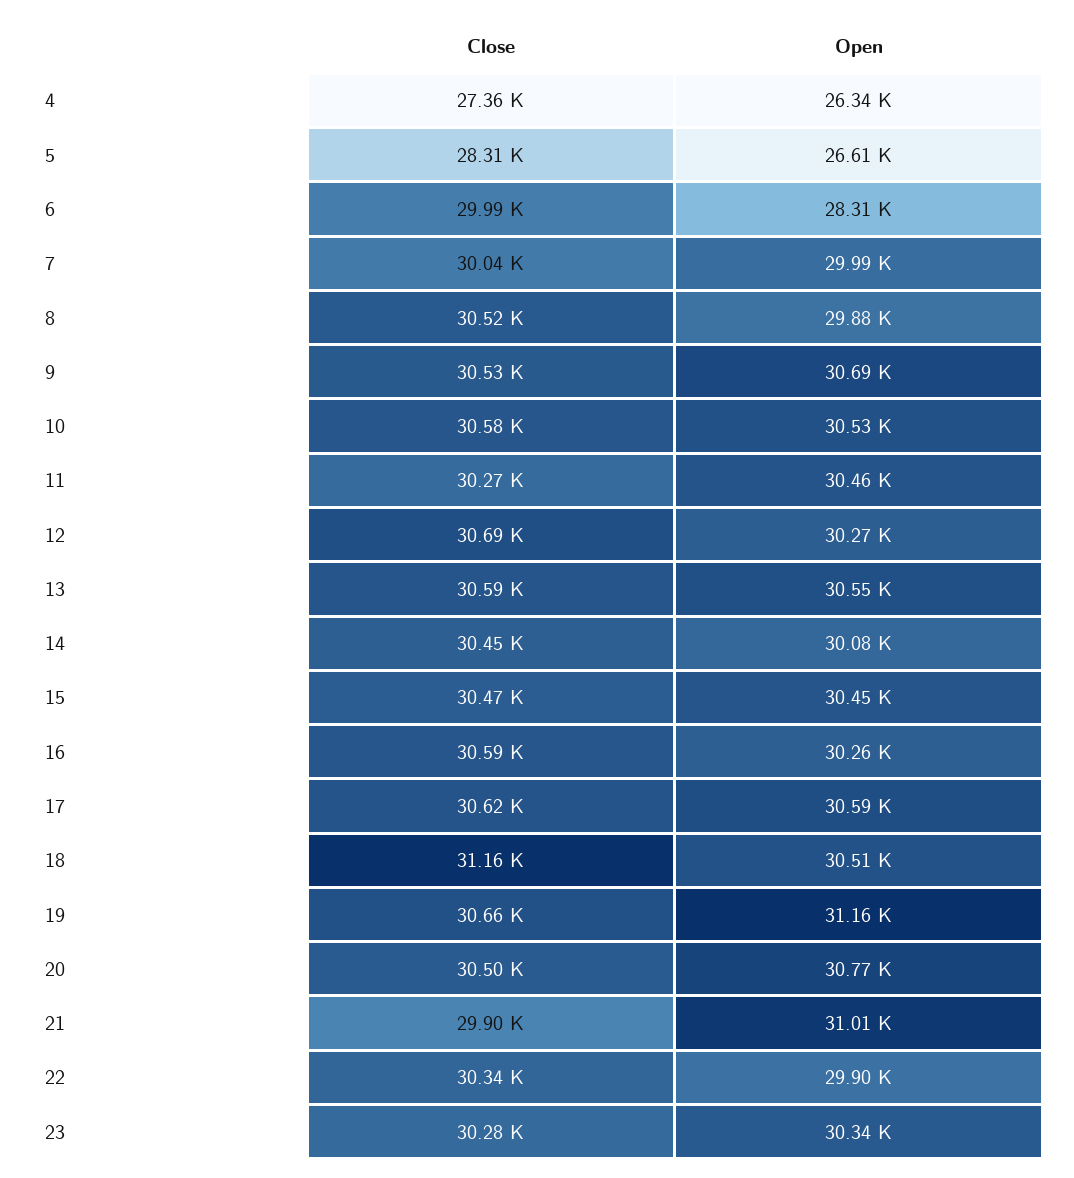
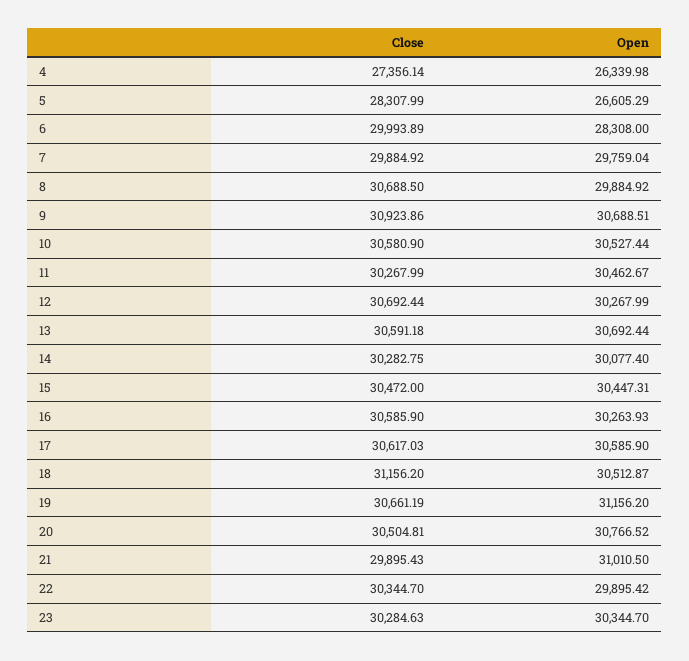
Close, 7: 30040 -> 29884.92
Open, 7: 29990 -> 29759.04
Close, 8: 30520 -> 30688.5
Close, 9: 30530 -> 30923.86
Open, 13: 30550 -> 30692.44
Close, 14: 30450 -> 30282.75

